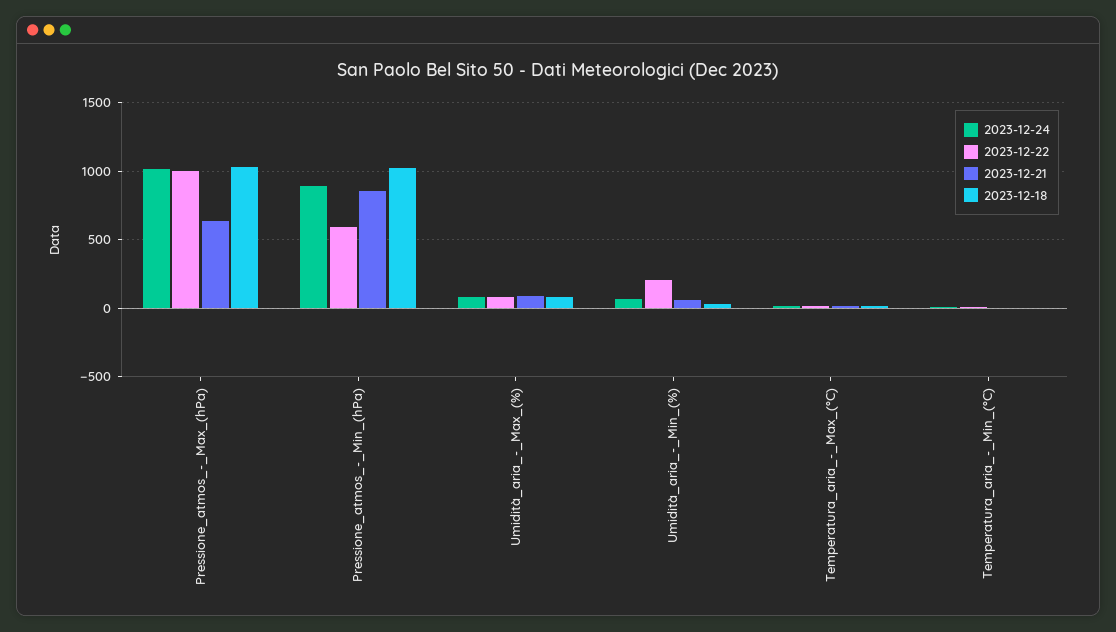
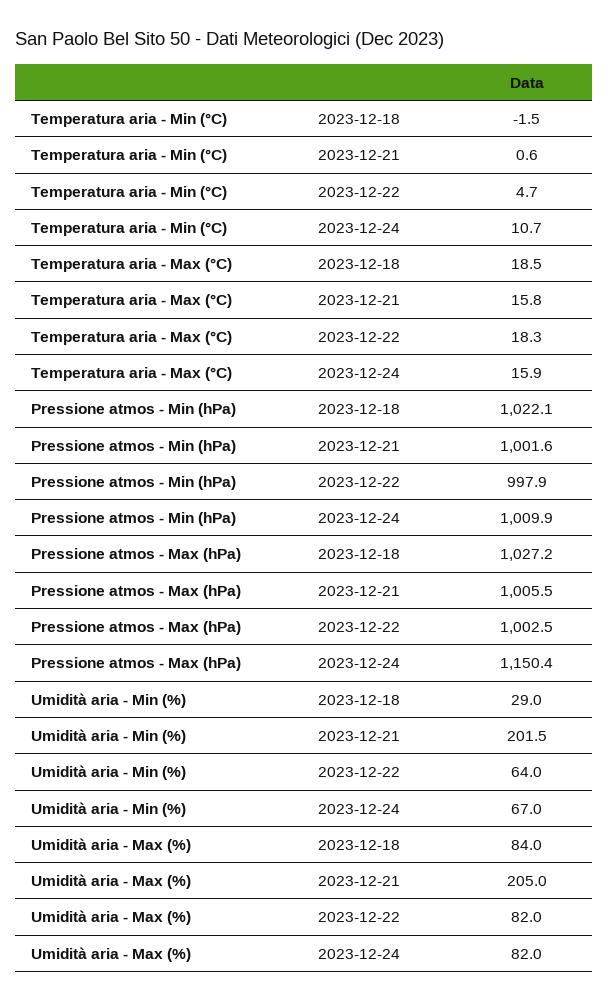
2023-12-24, Pressione_atmos_-_Max_(hPa): 1000 -> 1150.4
2023-12-21, Pressione_atmos_-_Max_(hPa): 650 -> 1005.5
2023-12-24, Pressione_atmos_-_Min_(hPa): 900 -> 1009.9
2023-12-22, Pressione_atmos_-_Min_(hPa): 600 -> 997.9
2023-12-21, Pressione_atmos_-_Min_(hPa): 850 -> 1001.6
2023-12-21, Umidità_aria_-_Max_(%): 100 -> 205
2023-12-22, Umidità_aria_-_Min_(%): 200 -> 64
2023-12-21, Umidità_aria_-_Min_(%): 50 -> 201.5

